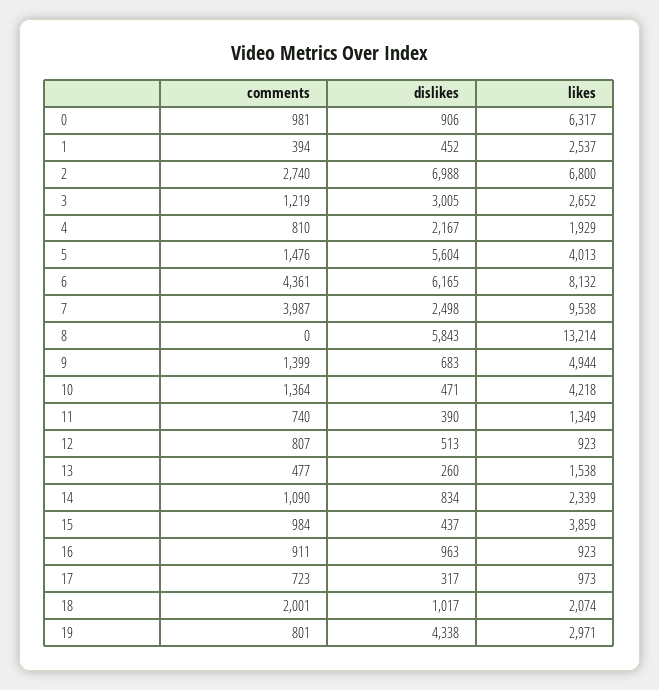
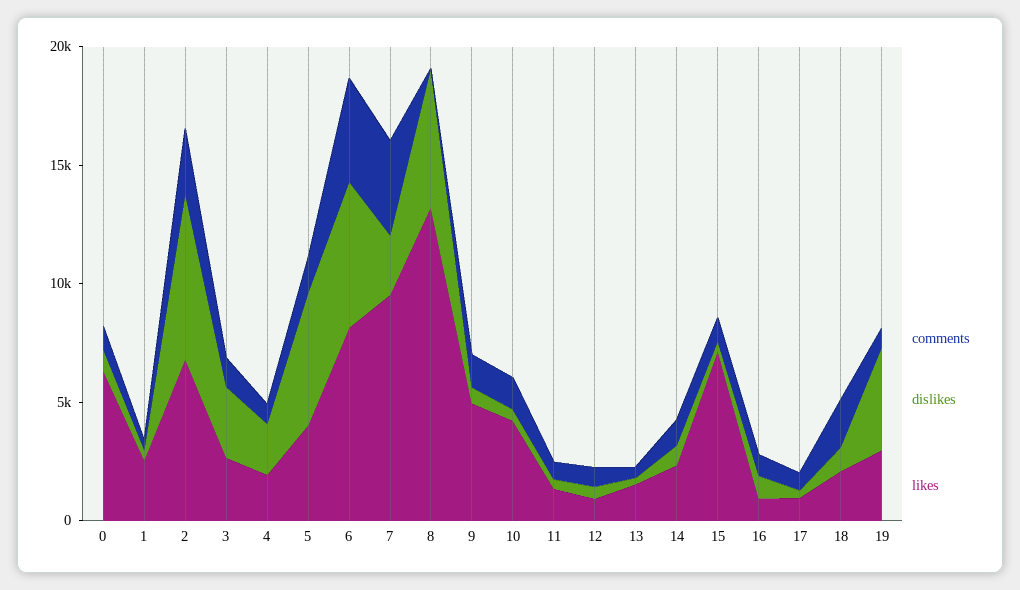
likes, 15: 3859 -> 7000

